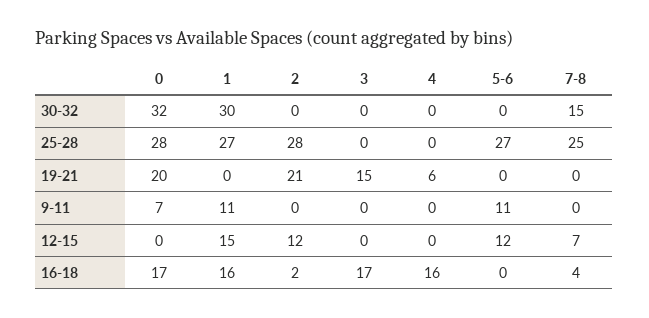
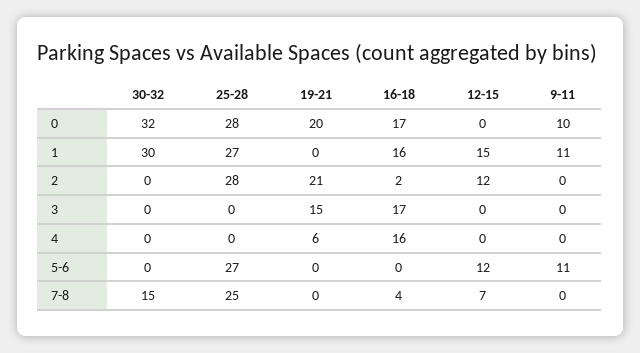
0, 9-11: 7 -> 10

